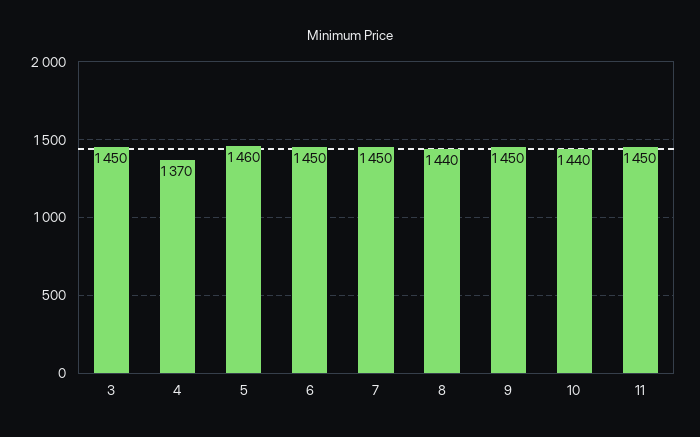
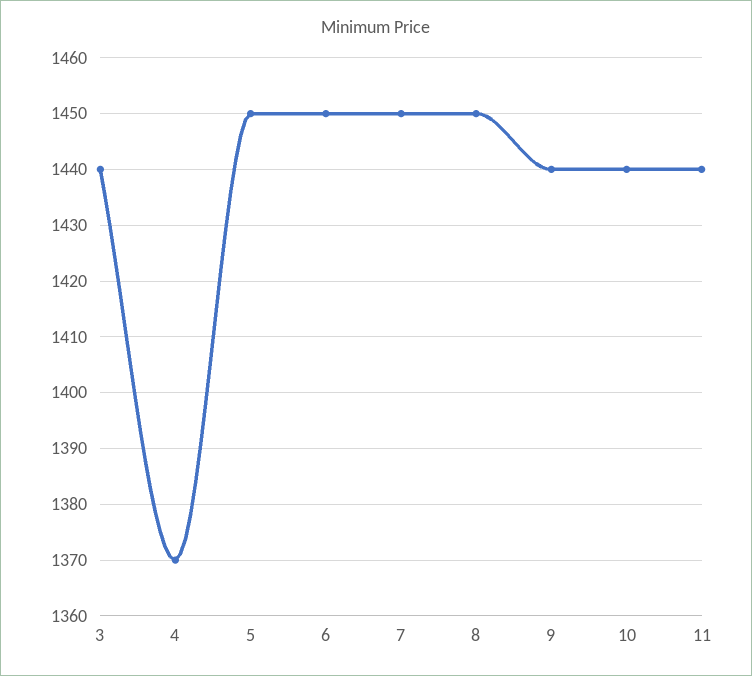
3: 1450 -> 1440
5: 1460 -> 1450
8: 1440 -> 1450
9: 1450 -> 1440
11: 1450 -> 1440

